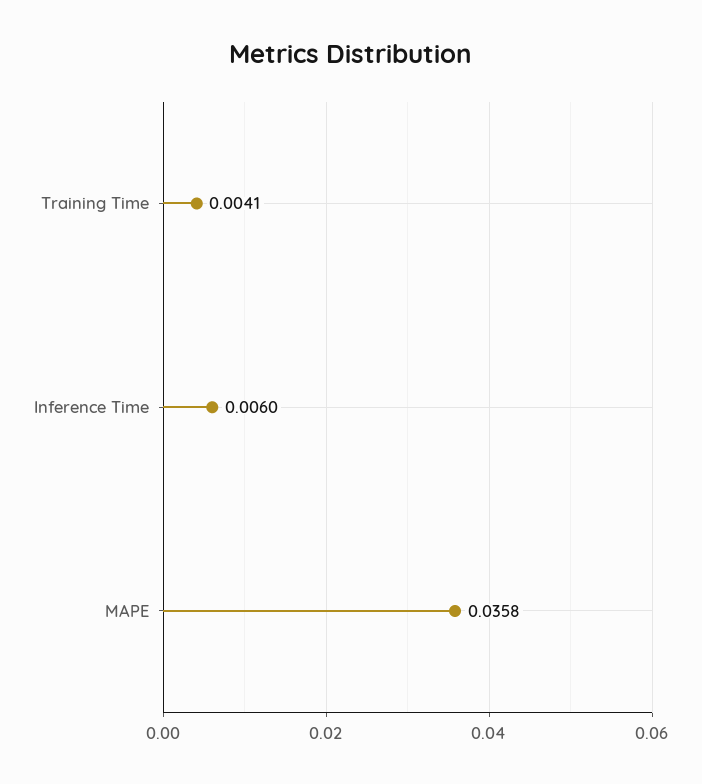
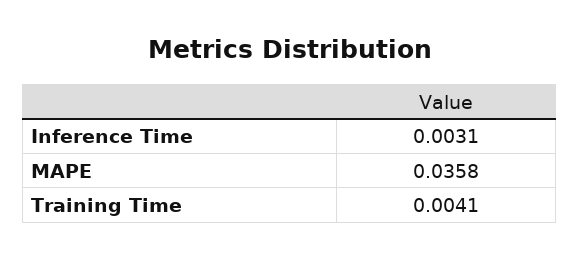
Inference Time: 0.006 -> 0.0031

